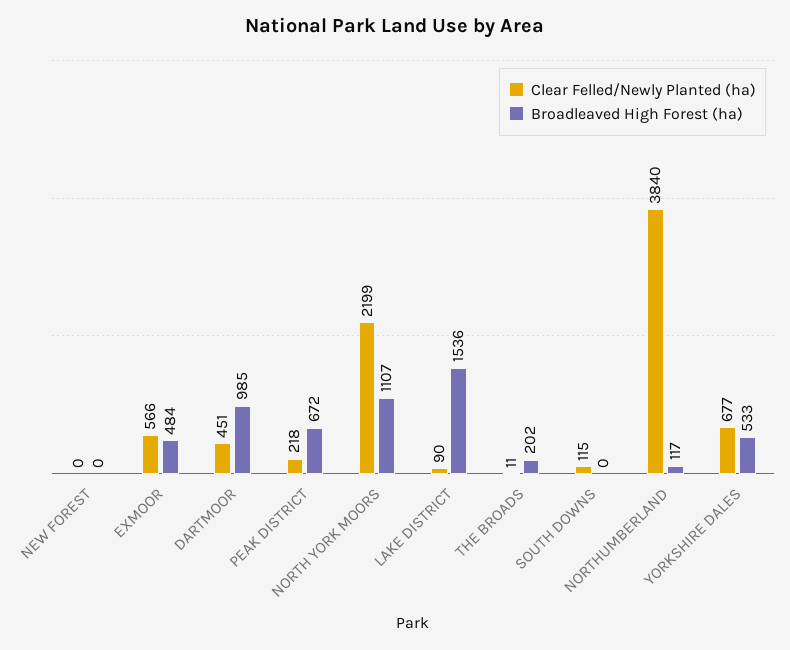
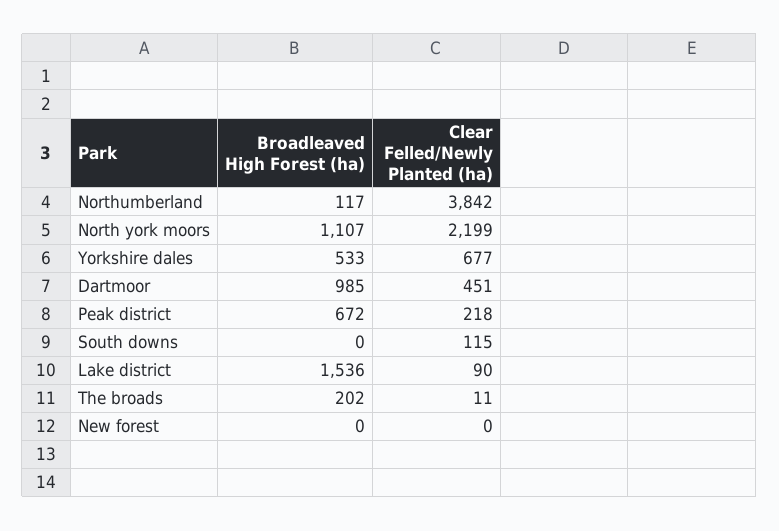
Clear Felled/Newly Planted (ha), EXMOOR: 566 -> none
Broadleaved High Forest (ha), EXMOOR: 484 -> none
Clear Felled/Newly Planted (ha), NORTHUMBERLAND: 3840 -> 3842

